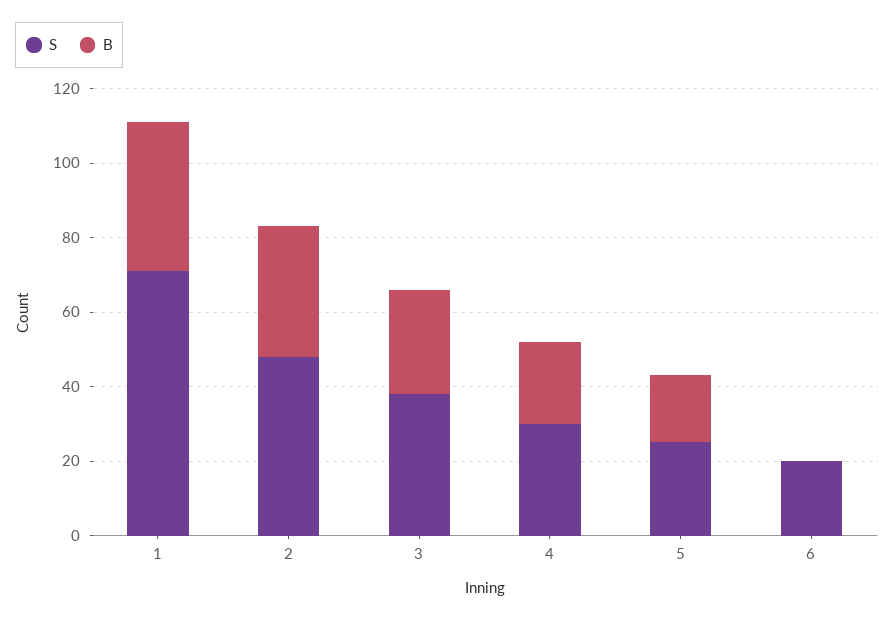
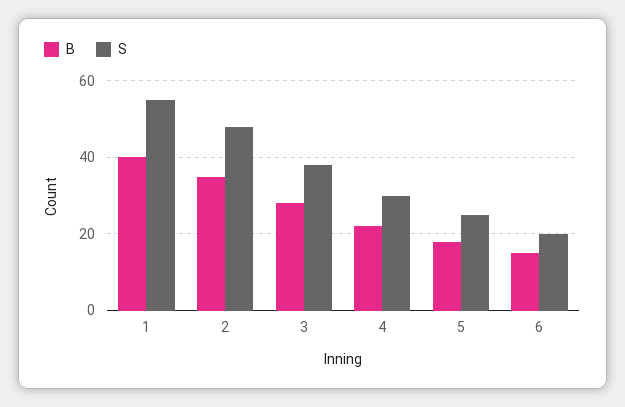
S, 1: 70 -> 55
B, 6: 0 -> 15

